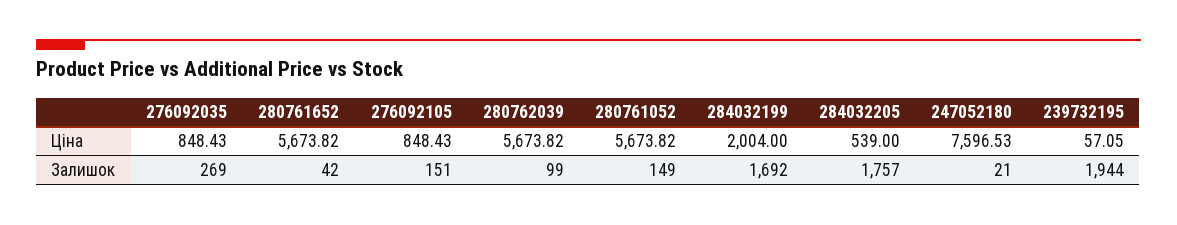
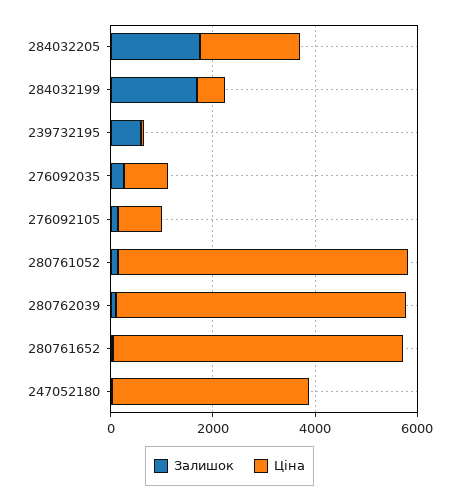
Ціна, 284032199: 2004 -> 500
Ціна, 284032205: 539 -> 2000
Ціна, 247052180: 7596.53 -> 4000
Залишок, 239732195: 1944 -> 500

